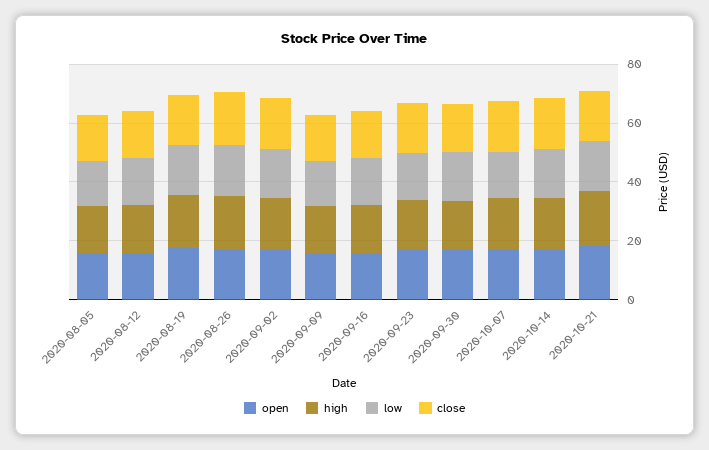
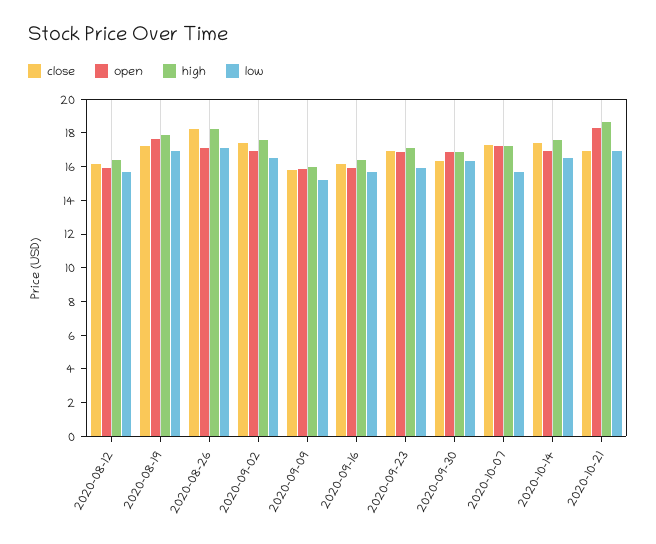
open, 2020-08-05: 15 -> none
high, 2020-08-05: 15 -> none
low, 2020-08-05: 15 -> none
close, 2020-08-05: 15 -> none

